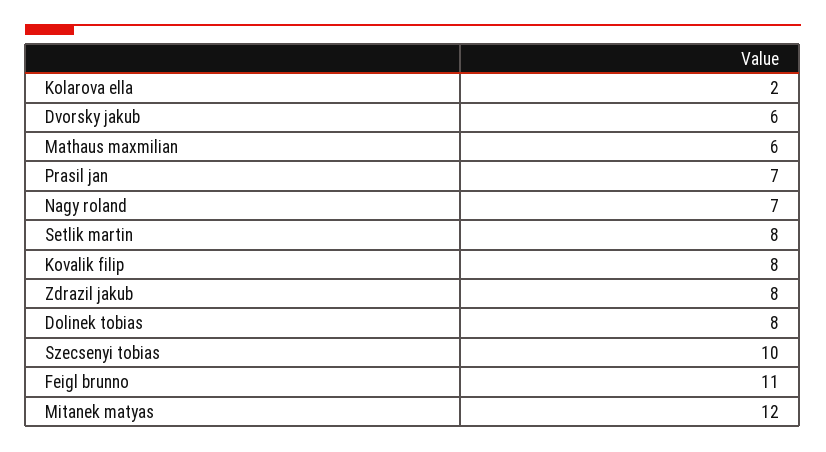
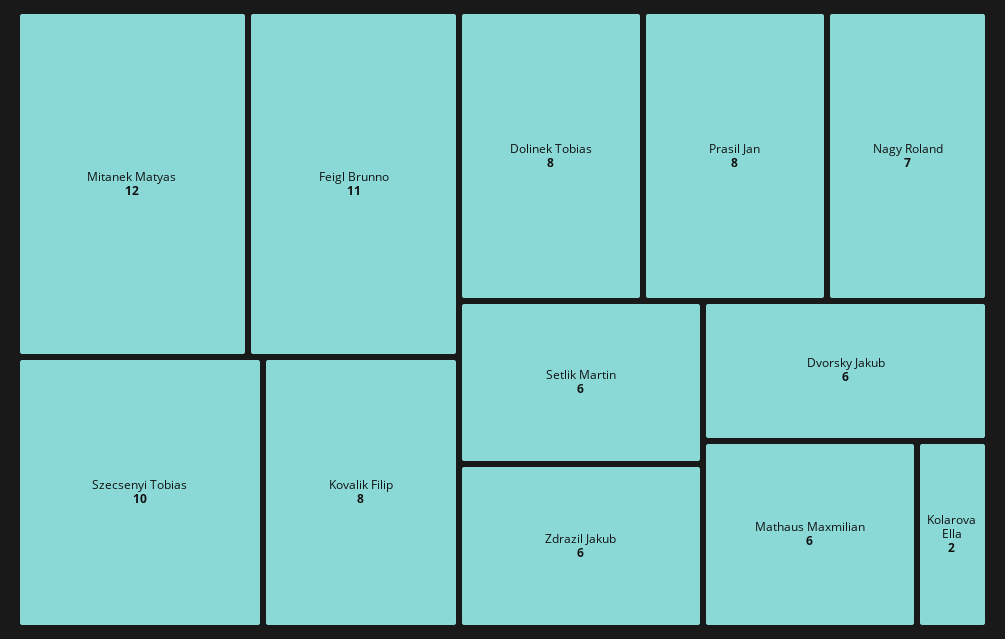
Prasil jan: 7 -> 8
Setlik martin: 8 -> 6
Zdrazil jakub: 8 -> 6

